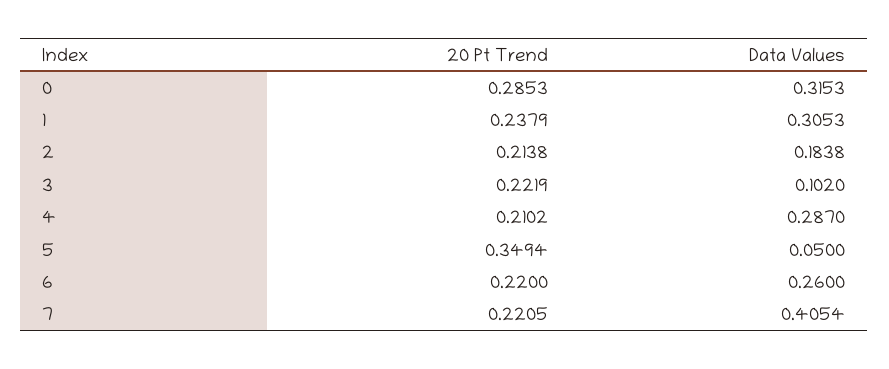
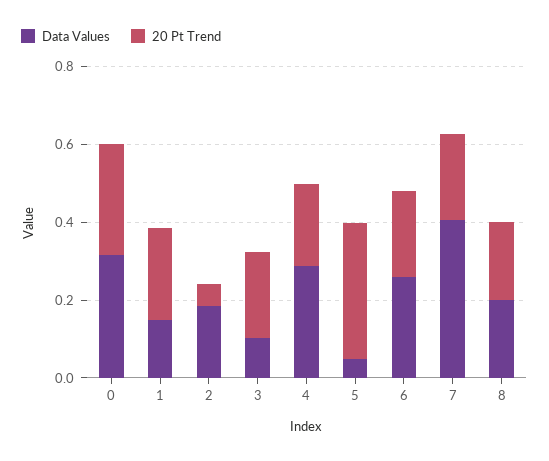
Data Values, 1: 0.3053 -> 0.15
20 Pt Trend, 2: 0.2138 -> 0.05
Data Values, 8: none -> 0.2
20 Pt Trend, 8: none -> 0.2

